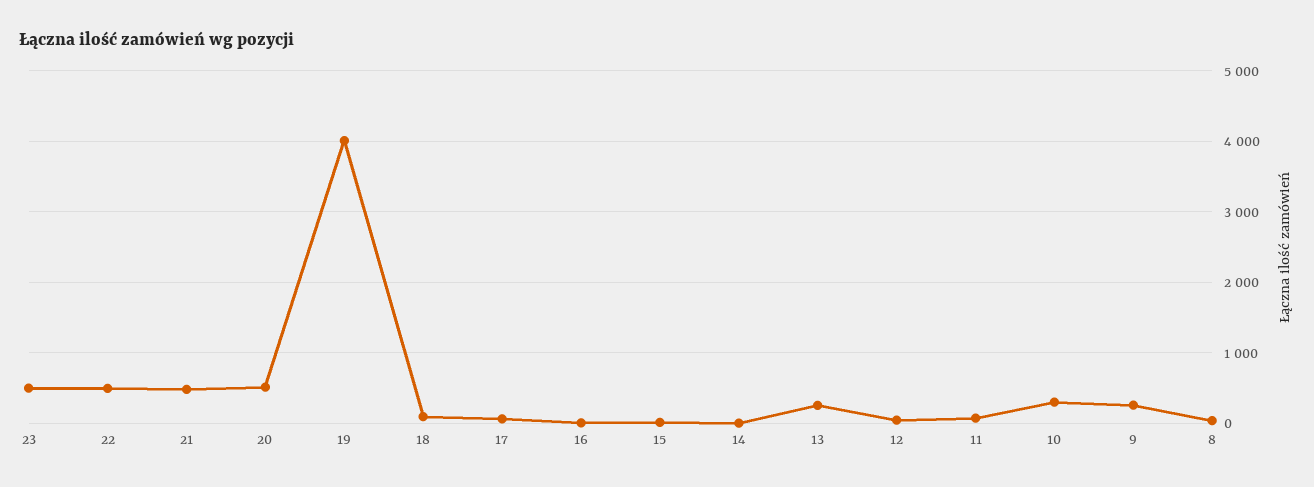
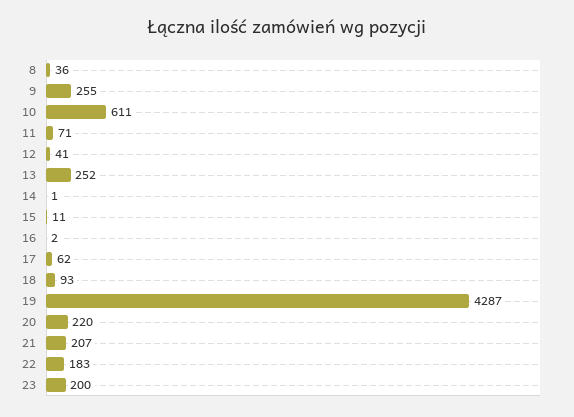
23: 500 -> 200
22: 500 -> 183
21: 500 -> 207
20: 500 -> 220
19: 4000 -> 4287
10: 300 -> 611

